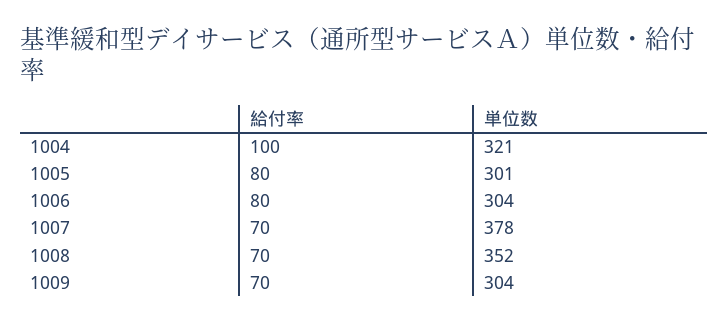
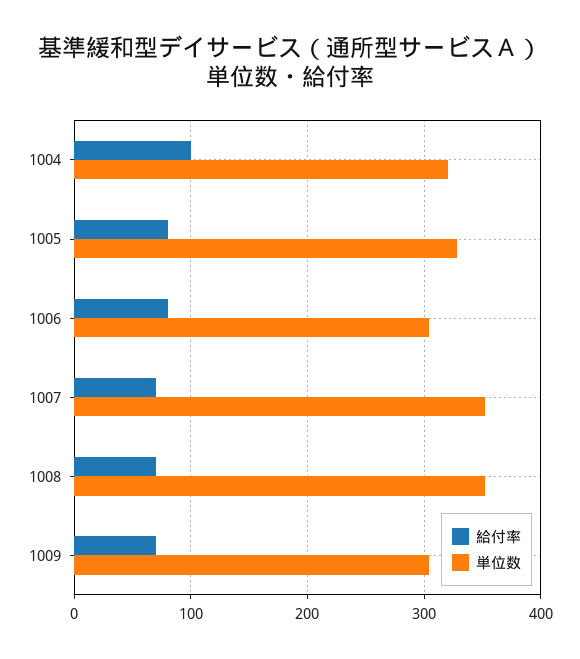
単位数, 1005: 301 -> 330
単位数, 1007: 378 -> 350

